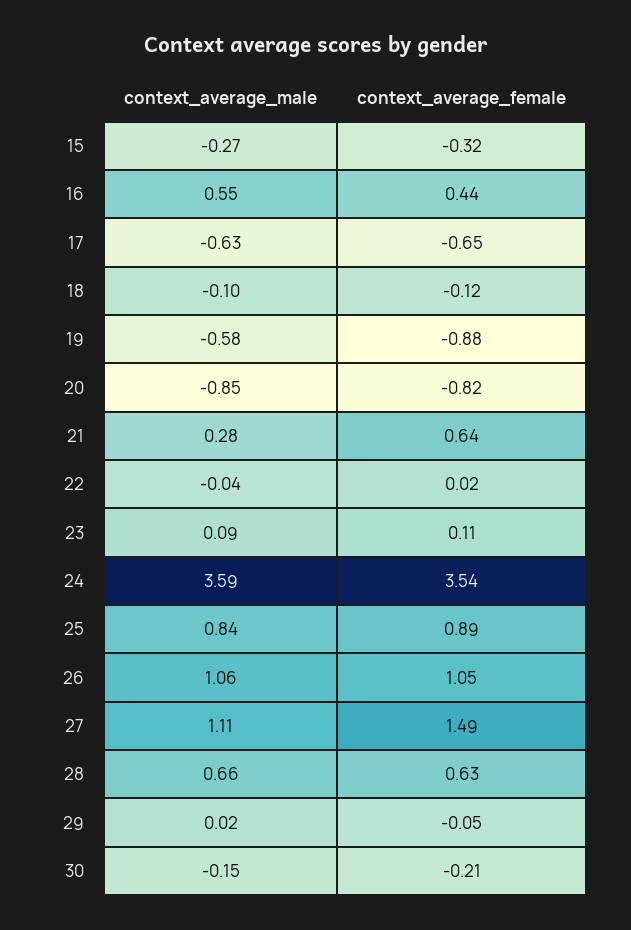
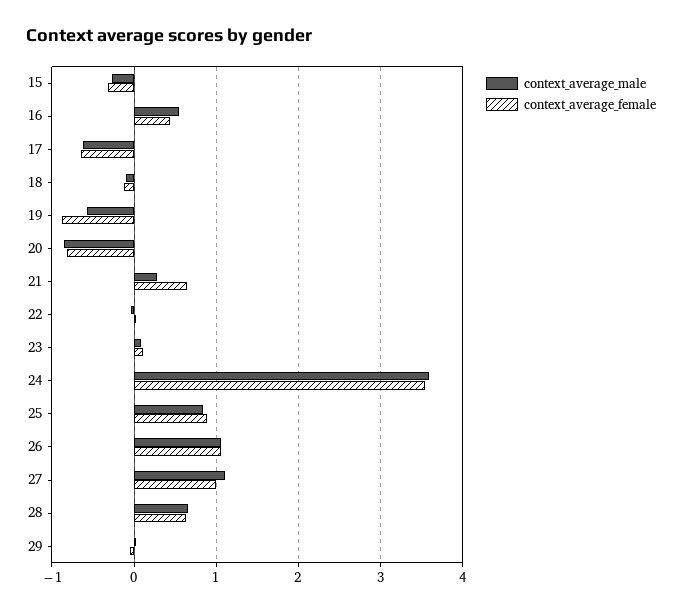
context_average_female, 27: 1.49 -> 1
context_average_male, 30: -0.15 -> none
context_average_female, 30: -0.21 -> none

